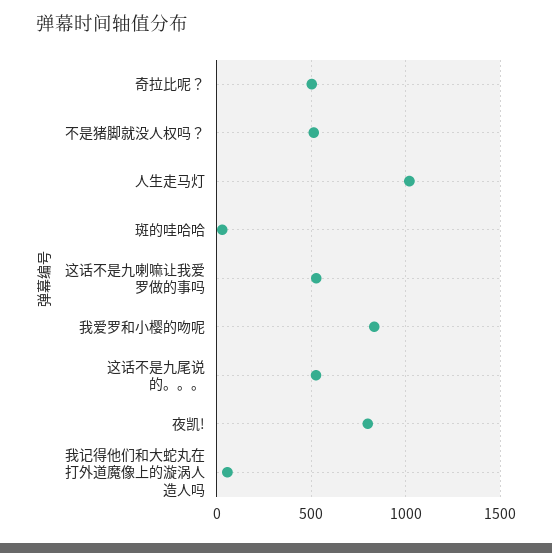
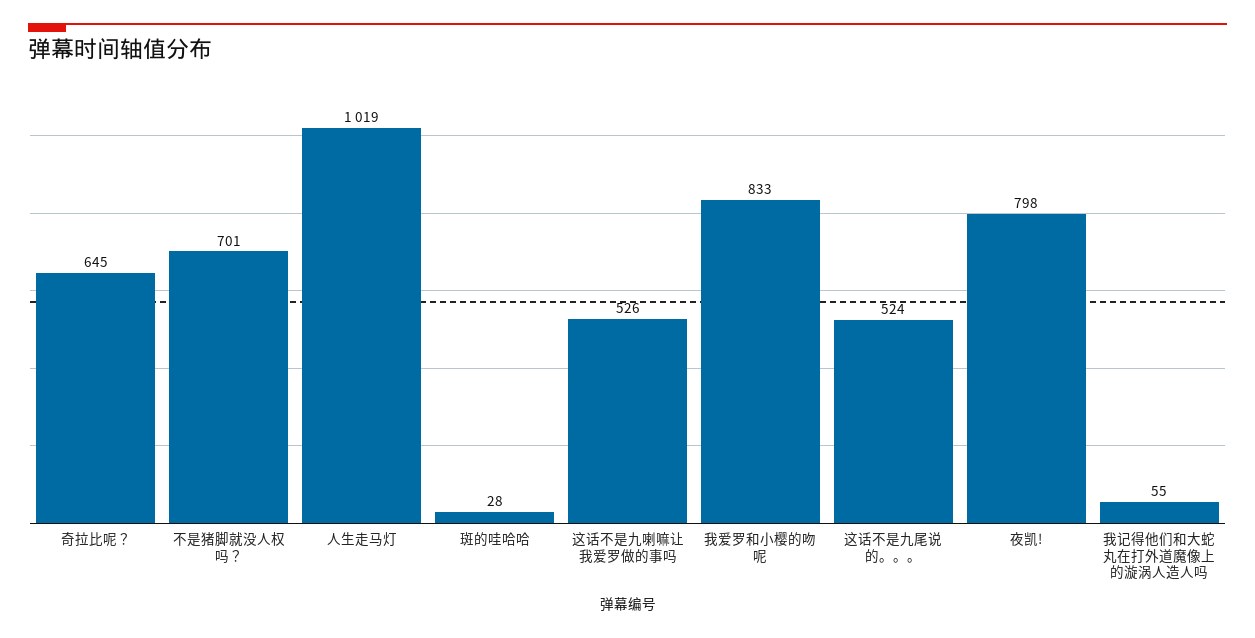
奇拉比呢？: 500 -> 645
不是猪脚就没人权吗？: 500 -> 701

